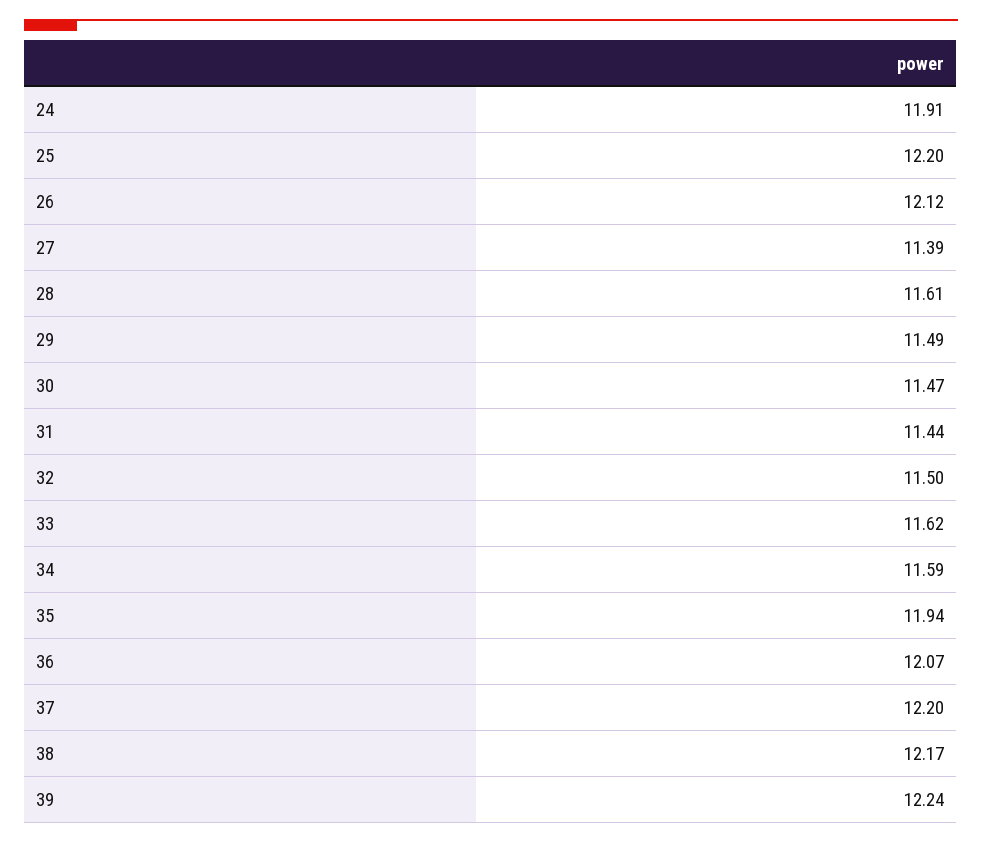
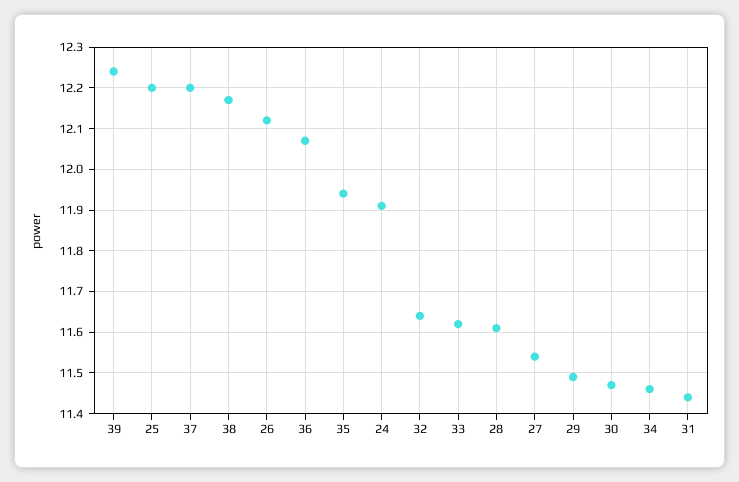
27: 11.39 -> 11.55
32: 11.5 -> 11.65
34: 11.59 -> 11.45

